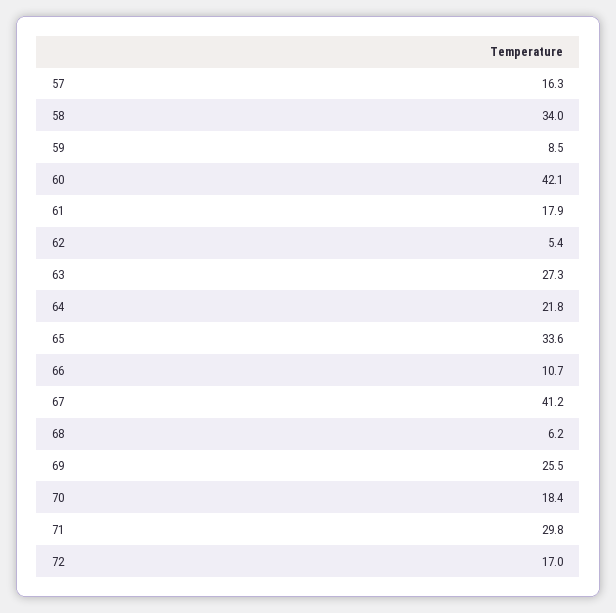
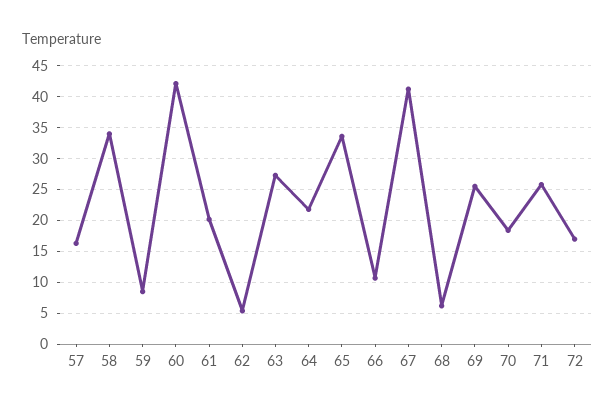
61: 17.9 -> 20
71: 29.8 -> 26

